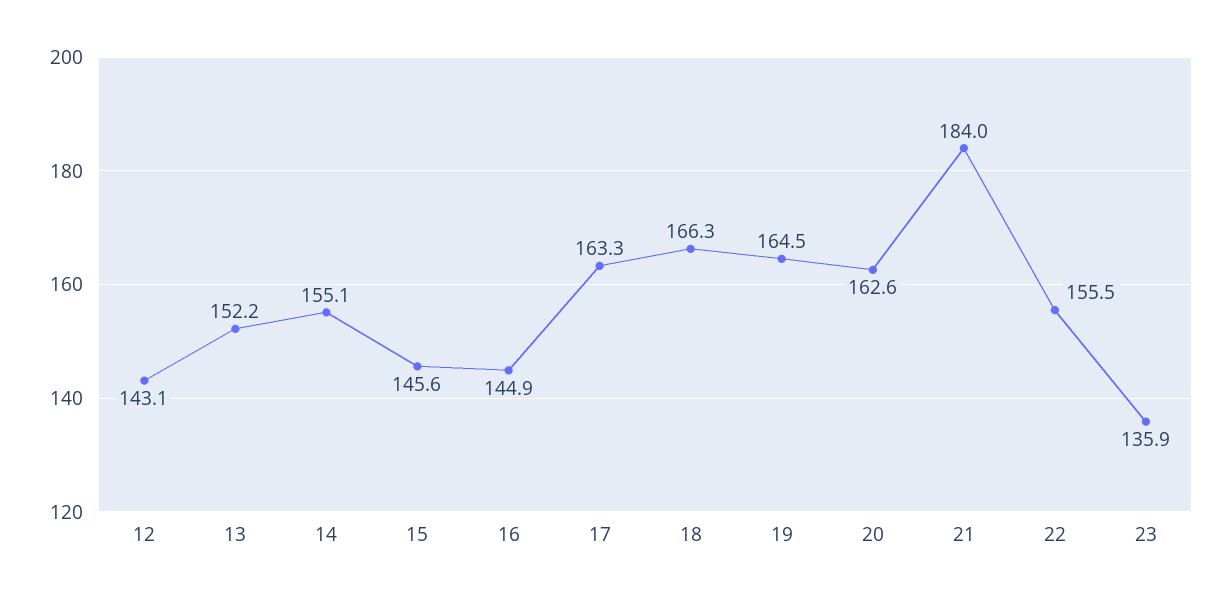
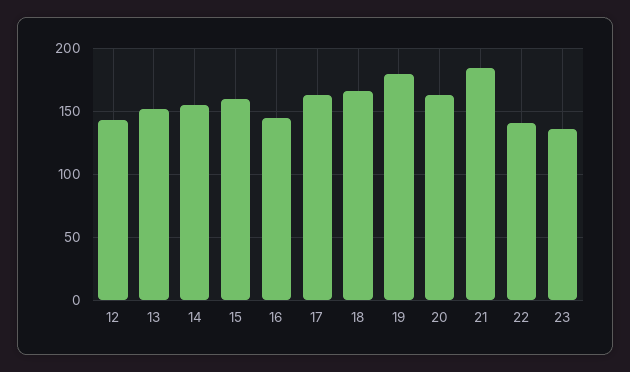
15: 145.6 -> 160
19: 164.5 -> 180
22: 155.5 -> 140

